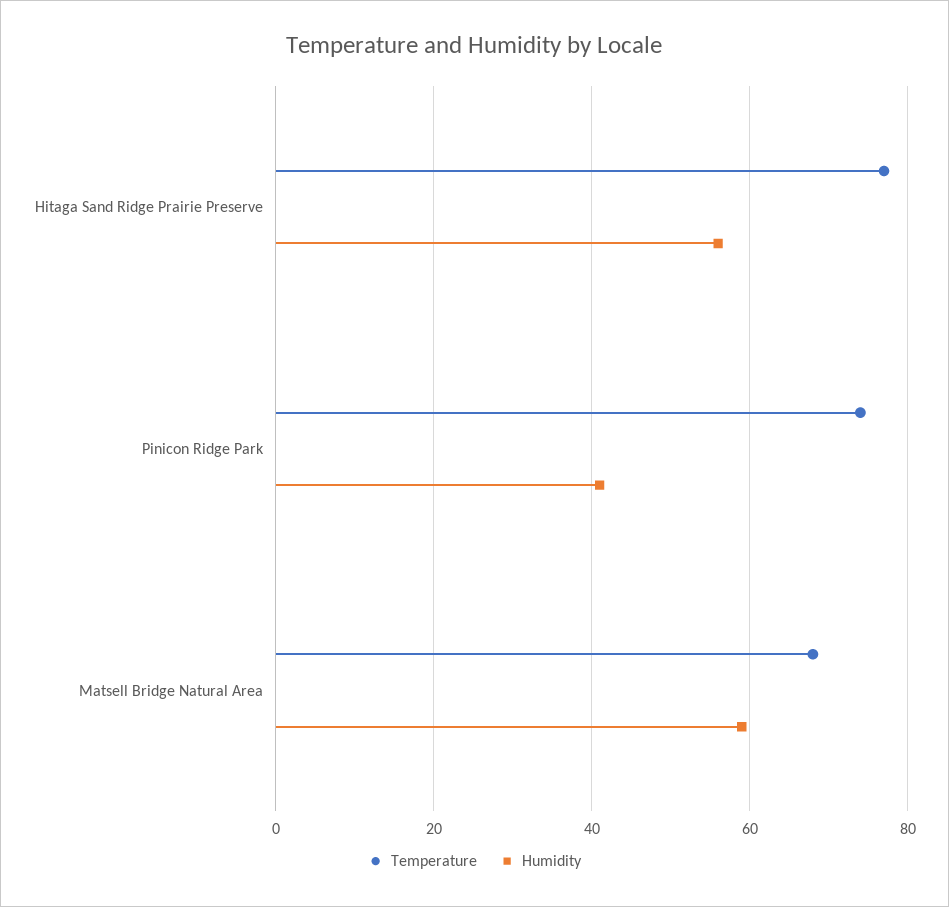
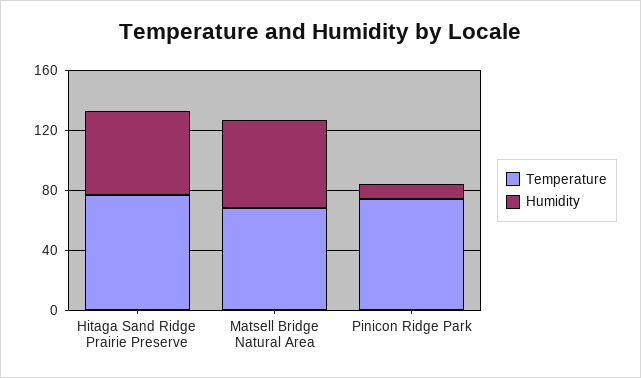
Humidity, Pinicon Ridge Park: 40 -> 10

